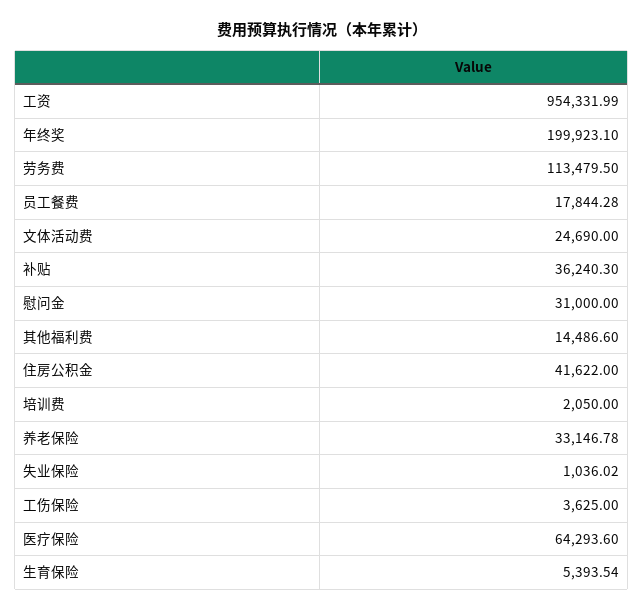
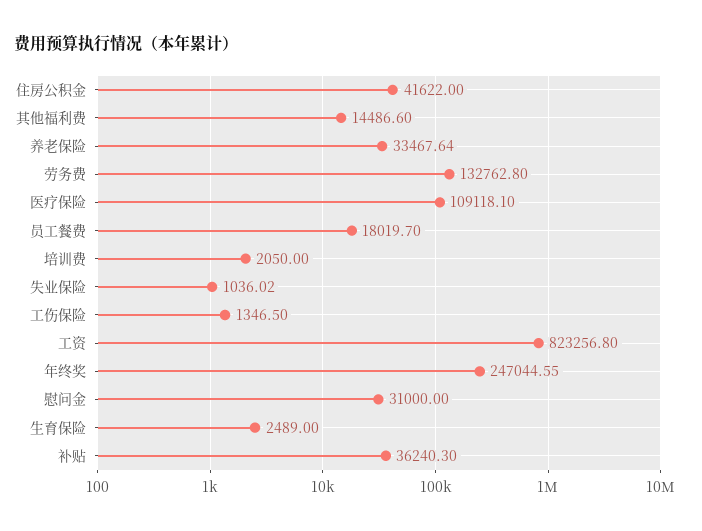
工资: 954331.99 -> 823256.8
年终奖: 199923.1 -> 247044.55
劳务费: 113479.5 -> 132762.8
员工餐费: 17844.28 -> 18019.7
文体活动费: 24690 -> none
养老保险: 33146.78 -> 33467.64
工伤保险: 3625 -> 1346.5
医疗保险: 64293.6 -> 109118.1
生育保险: 5393.54 -> 2489

